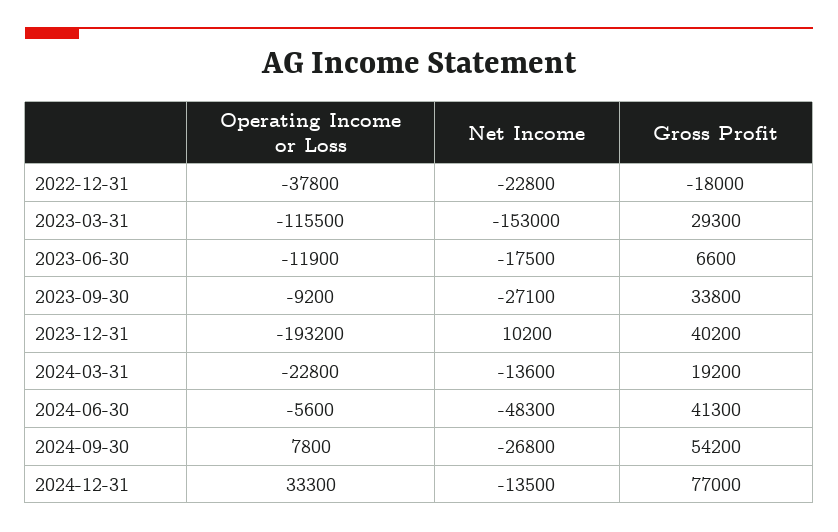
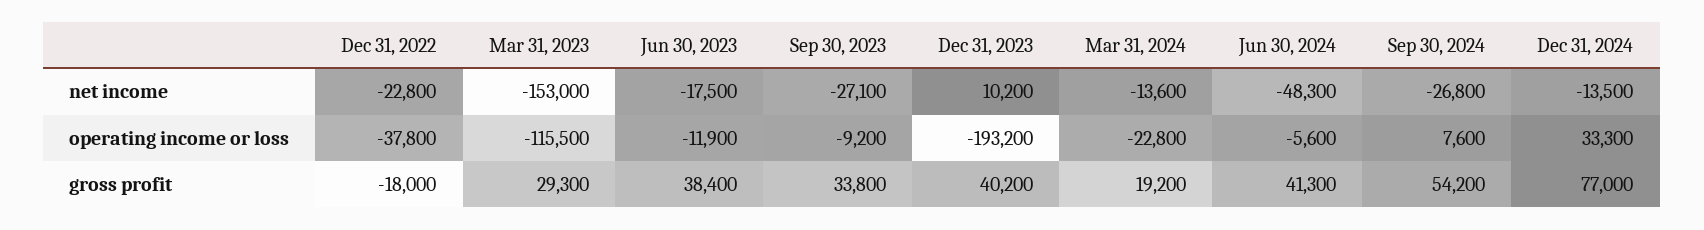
Gross Profit, 2023-06-30: 6600 -> 38400
Operating Income or Loss, 2024-09-30: 7800 -> 7600

